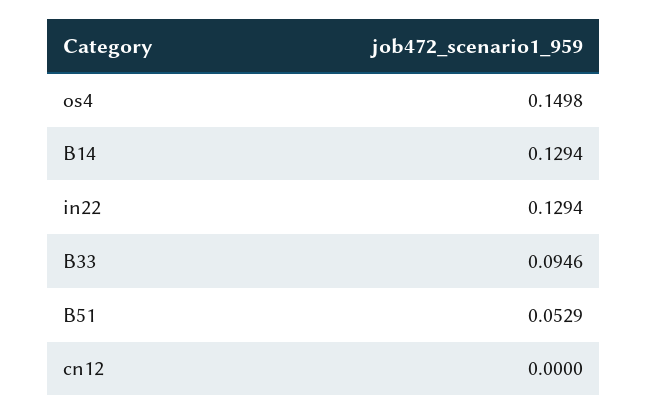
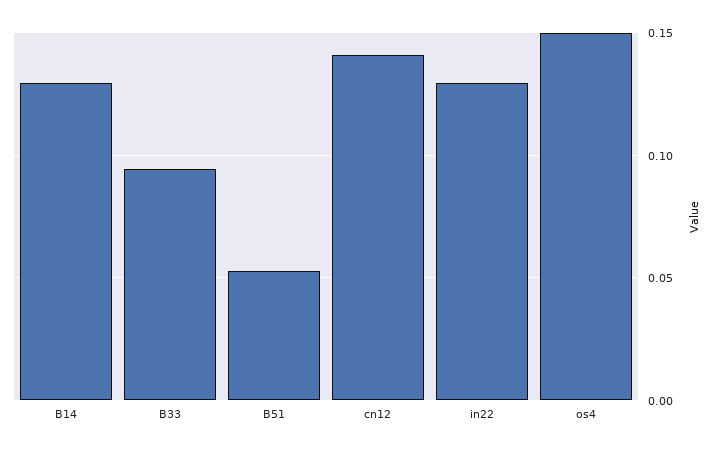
cn12: 0 -> 0.14

